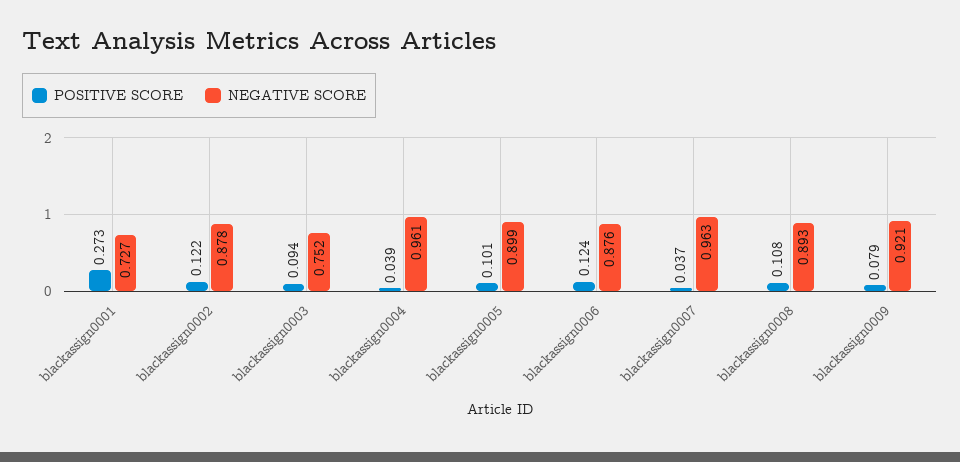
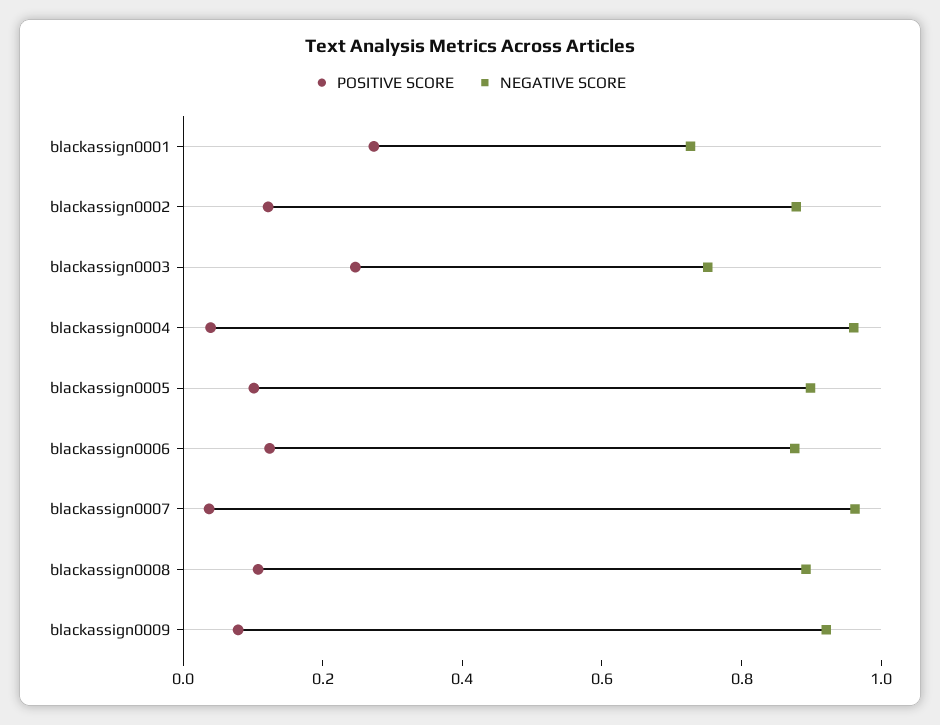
POSITIVE SCORE, blackassign0003: 0.094 -> 0.25

